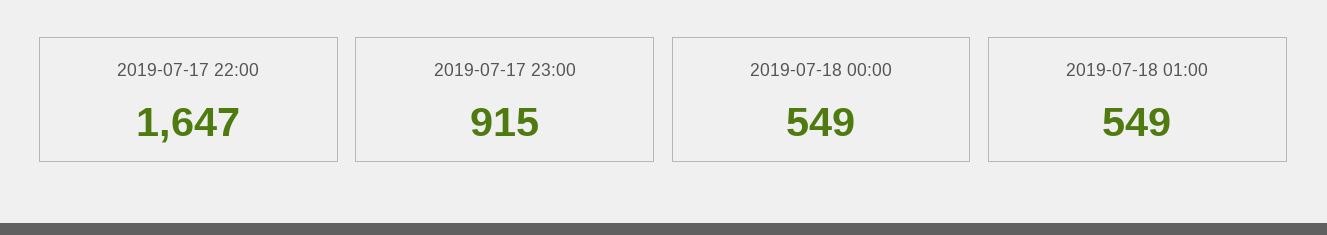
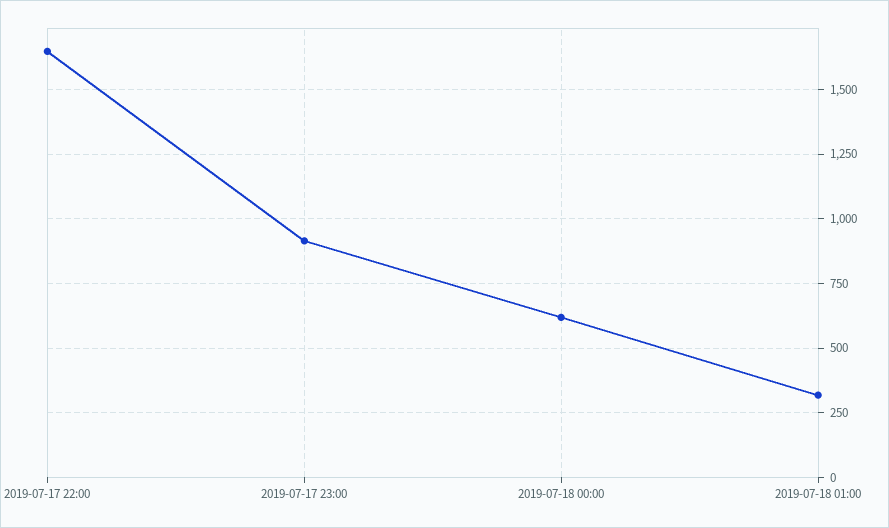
2019-07-18 00:00: 549 -> 625
2019-07-18 01:00: 549 -> 325

